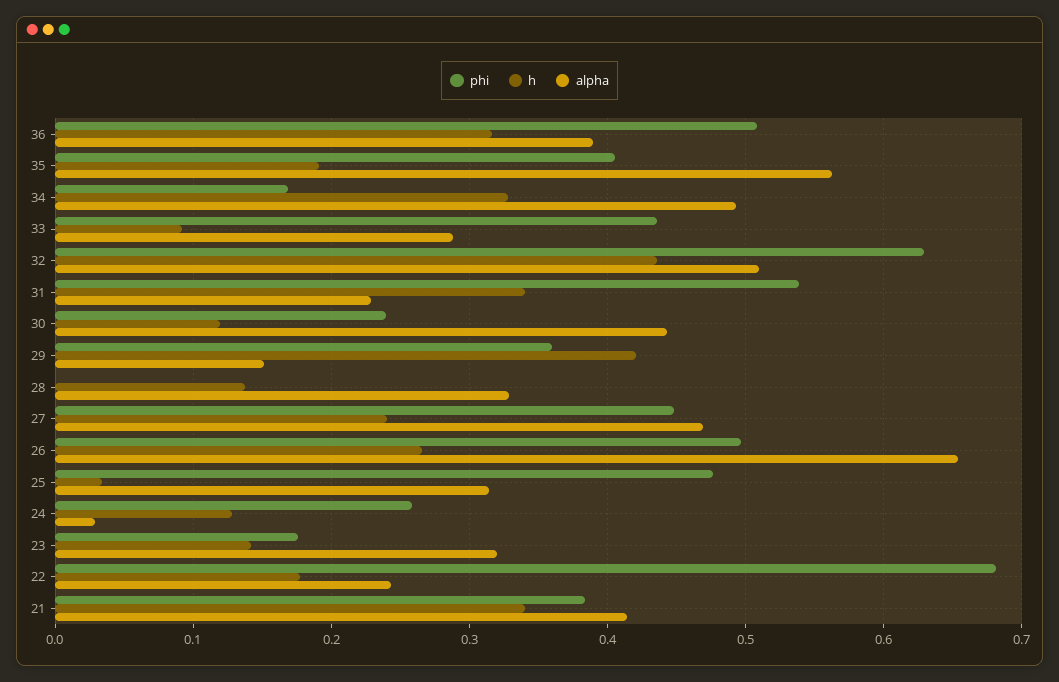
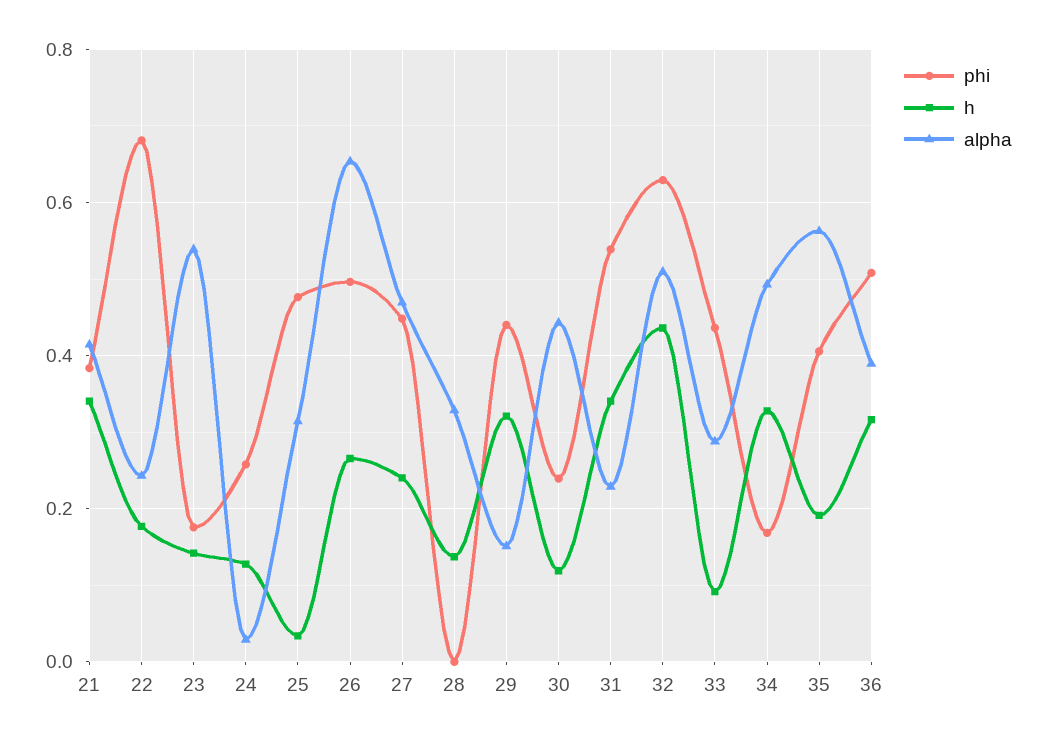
phi, 29: 0.36 -> 0.44
h, 29: 0.42 -> 0.32
alpha, 23: 0.32 -> 0.54

